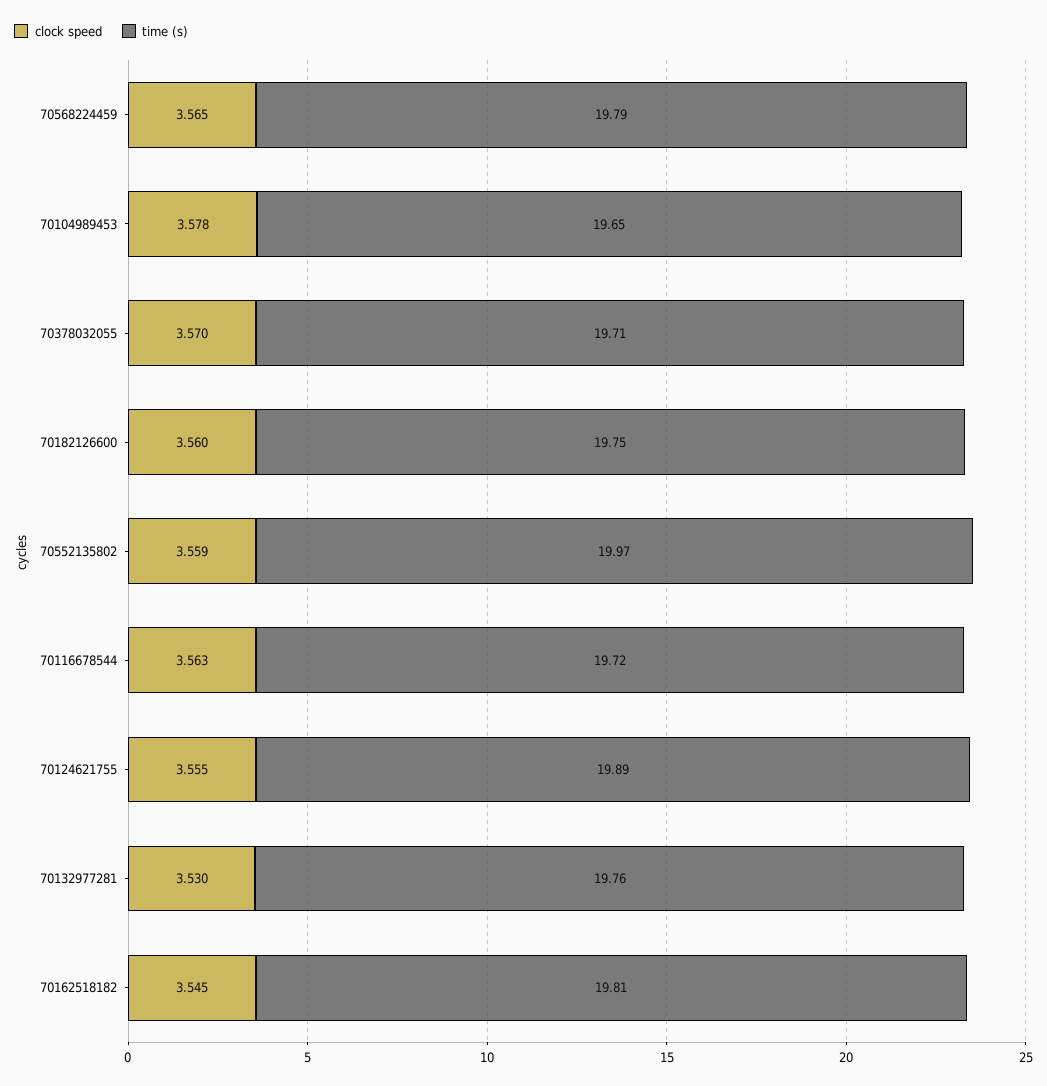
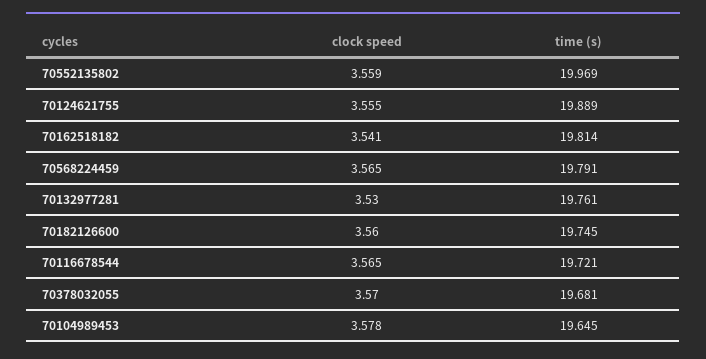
time (s), 70378032055: 19.71 -> 19.681
clock speed, 70116678544: 3.563 -> 3.565
clock speed, 70162518182: 3.545 -> 3.541

